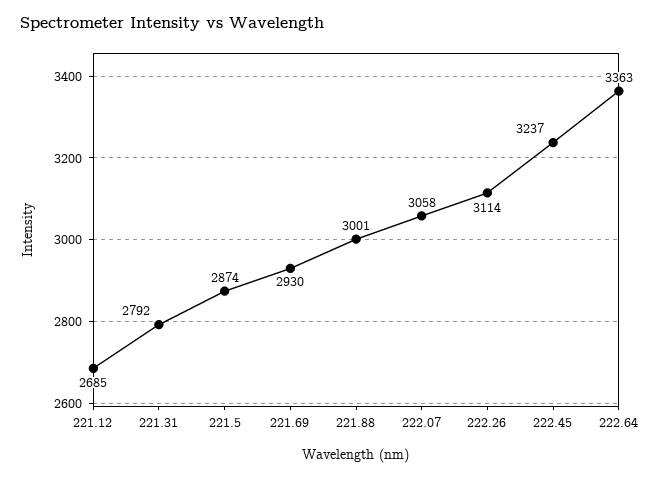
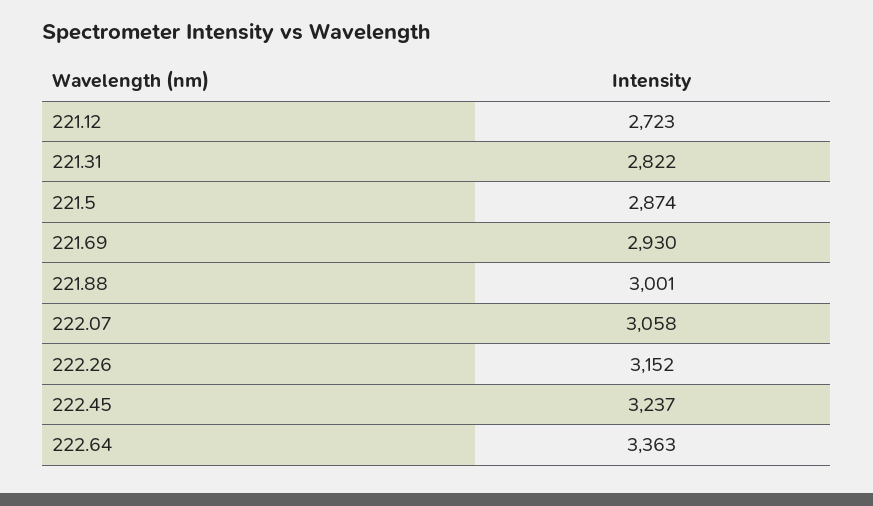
221.12: 2685 -> 2723
221.31: 2792 -> 2822
222.26: 3114 -> 3152

